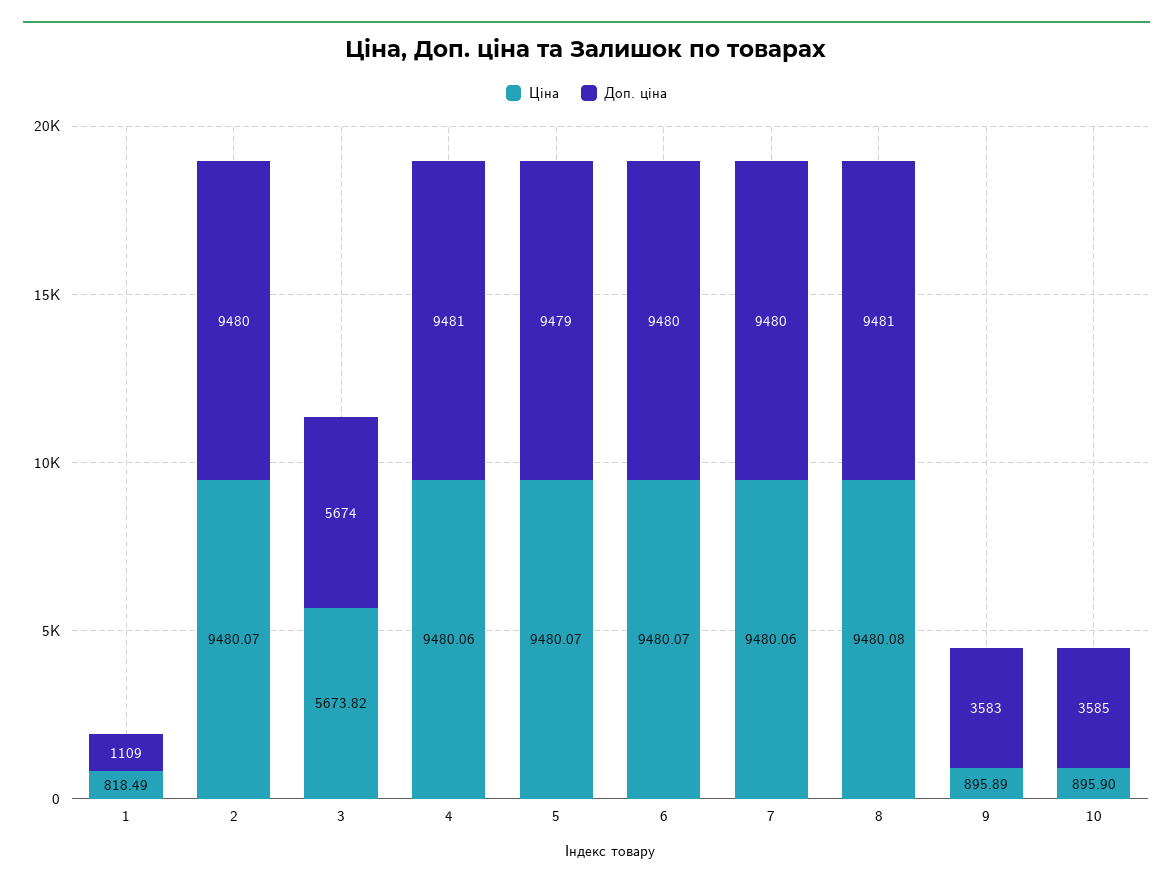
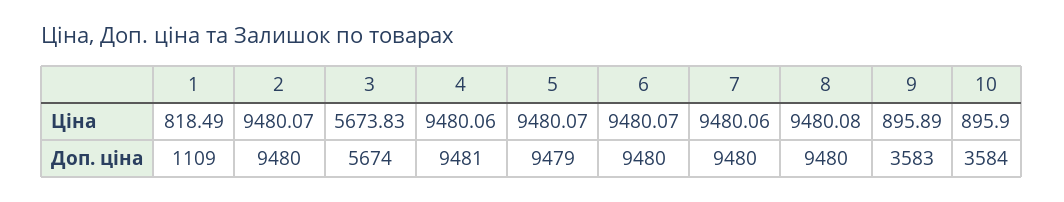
Ціна, 3: 5673.82 -> 5673.83
Доп. ціна, 8: 9481 -> 9480
Доп. ціна, 10: 3585 -> 3584

